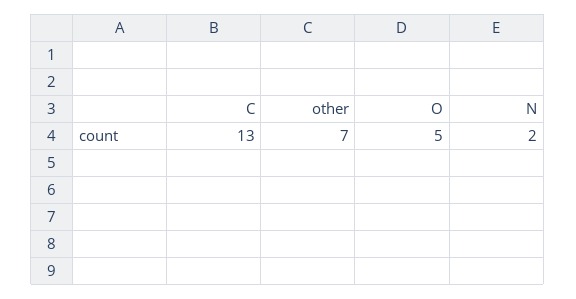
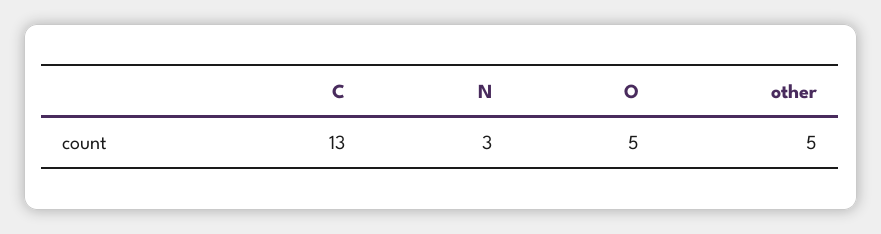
other: 7 -> 5
N: 2 -> 3

